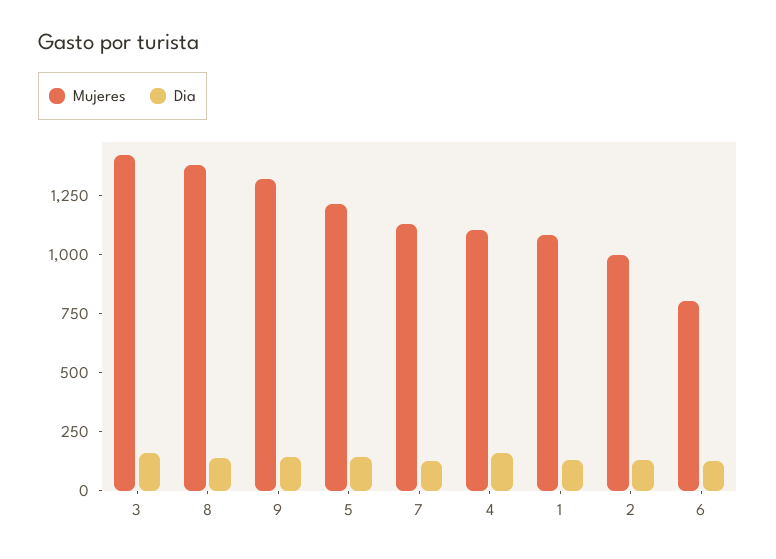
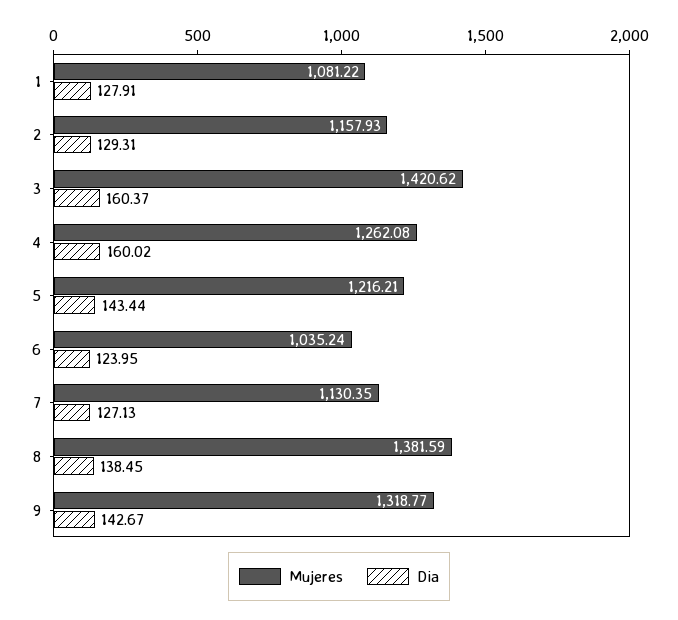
Mujeres, 4: 1100 -> 1262.08
Mujeres, 2: 1000 -> 1157.93
Mujeres, 6: 800 -> 1035.24

